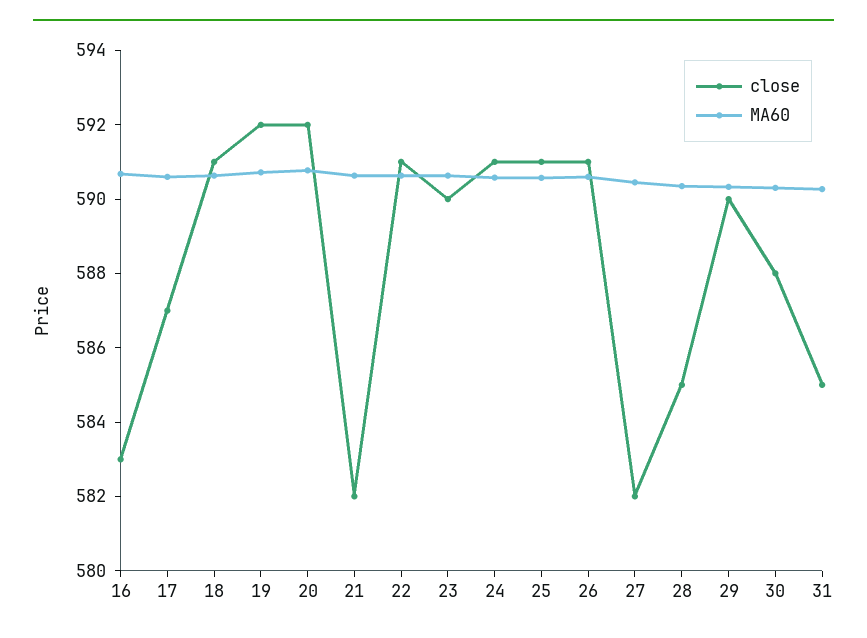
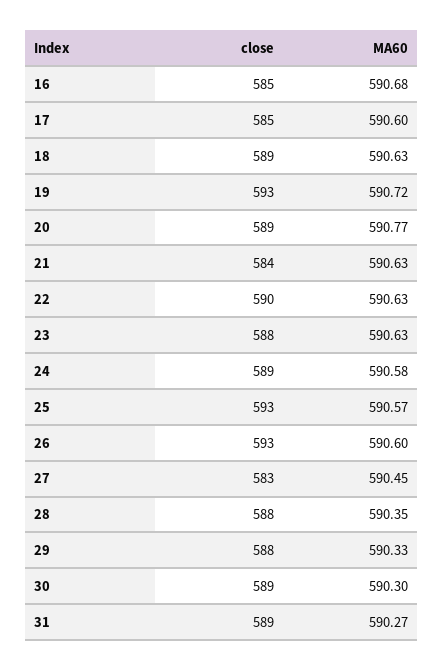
close, 16: 583 -> 585
close, 17: 587 -> 585
close, 18: 591 -> 589
close, 19: 592 -> 593
close, 20: 592 -> 589
close, 21: 582 -> 584
close, 22: 591 -> 590
close, 23: 590 -> 588
close, 24: 591 -> 589
close, 25: 591 -> 593
close, 26: 591 -> 593
close, 27: 582 -> 583
close, 28: 585 -> 588
close, 29: 590 -> 588
close, 30: 588 -> 589
close, 31: 585 -> 589

